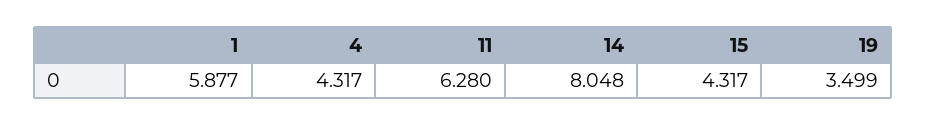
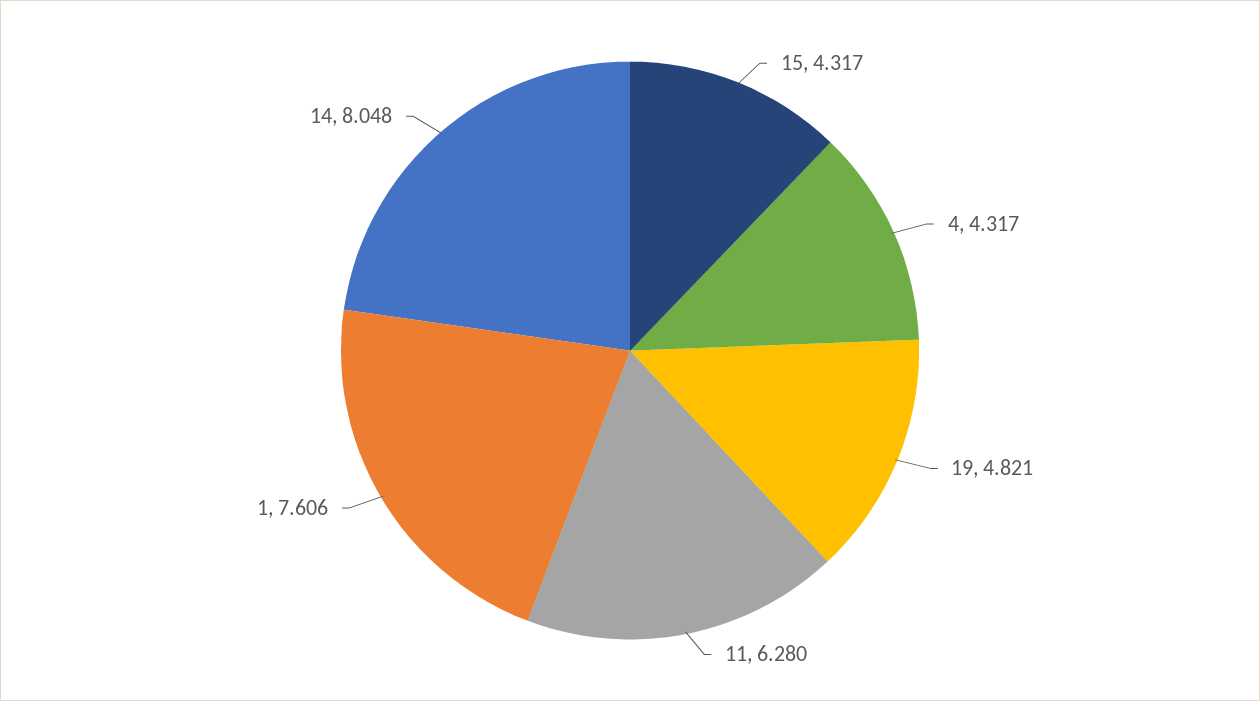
1: 5.877 -> 7.606
19: 3.499 -> 4.821

